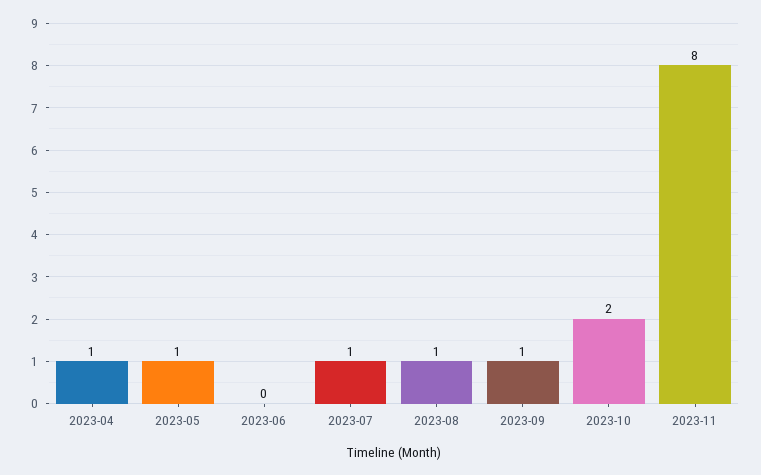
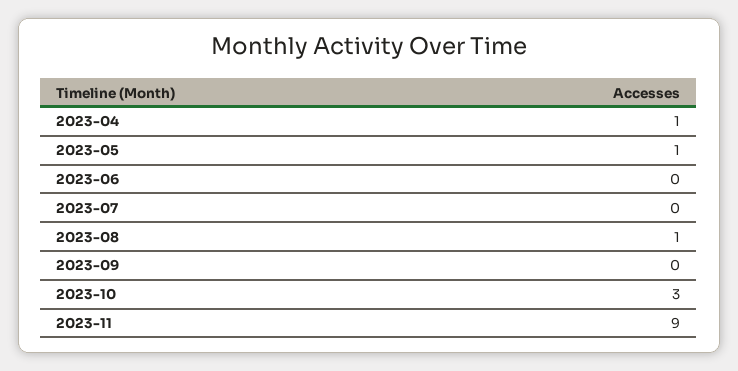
2023-07: 1 -> 0
2023-09: 1 -> 0
2023-10: 2 -> 3
2023-11: 8 -> 9

